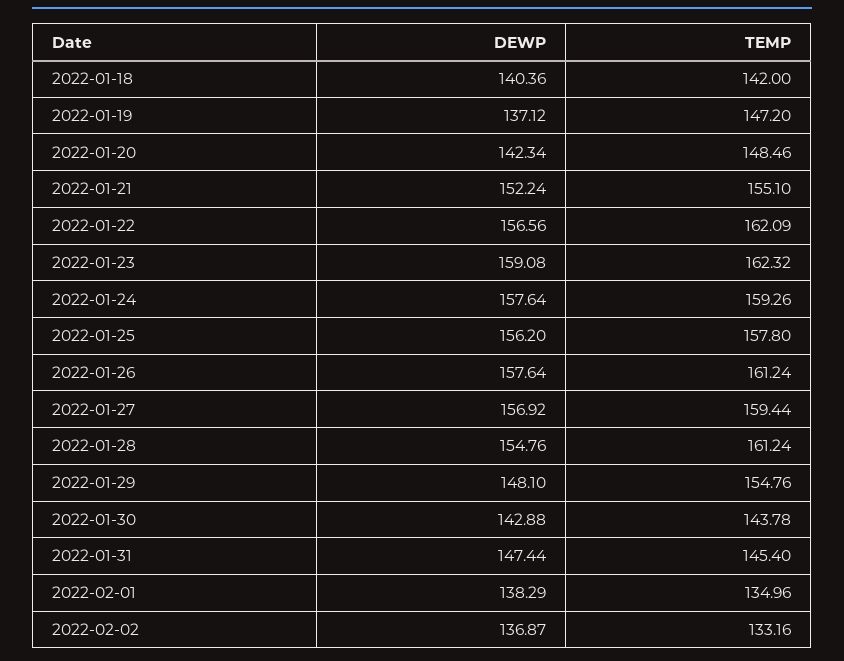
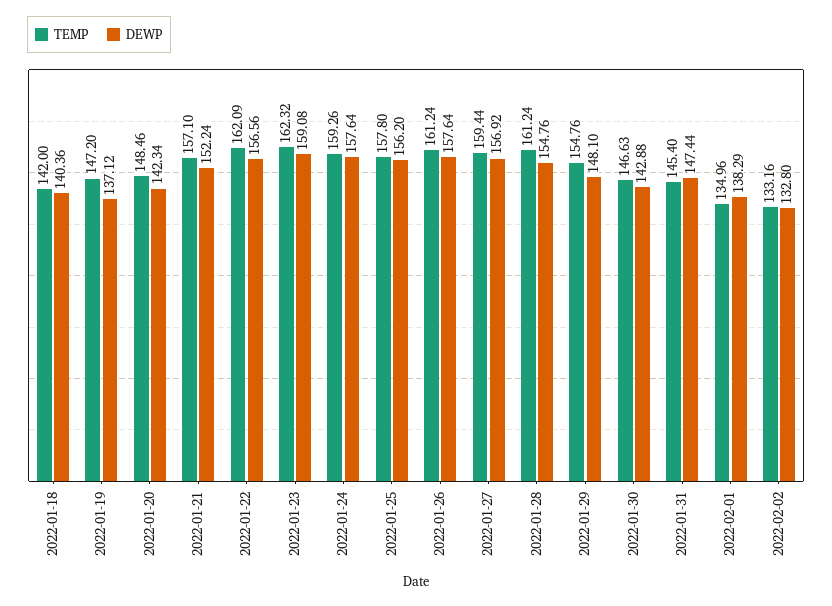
TEMP, 2022-01-21: 155.1 -> 157.1
TEMP, 2022-01-30: 143.78 -> 146.63
DEWP, 2022-02-02: 136.87 -> 132.8

